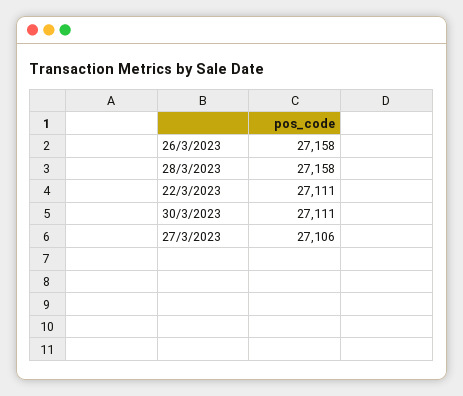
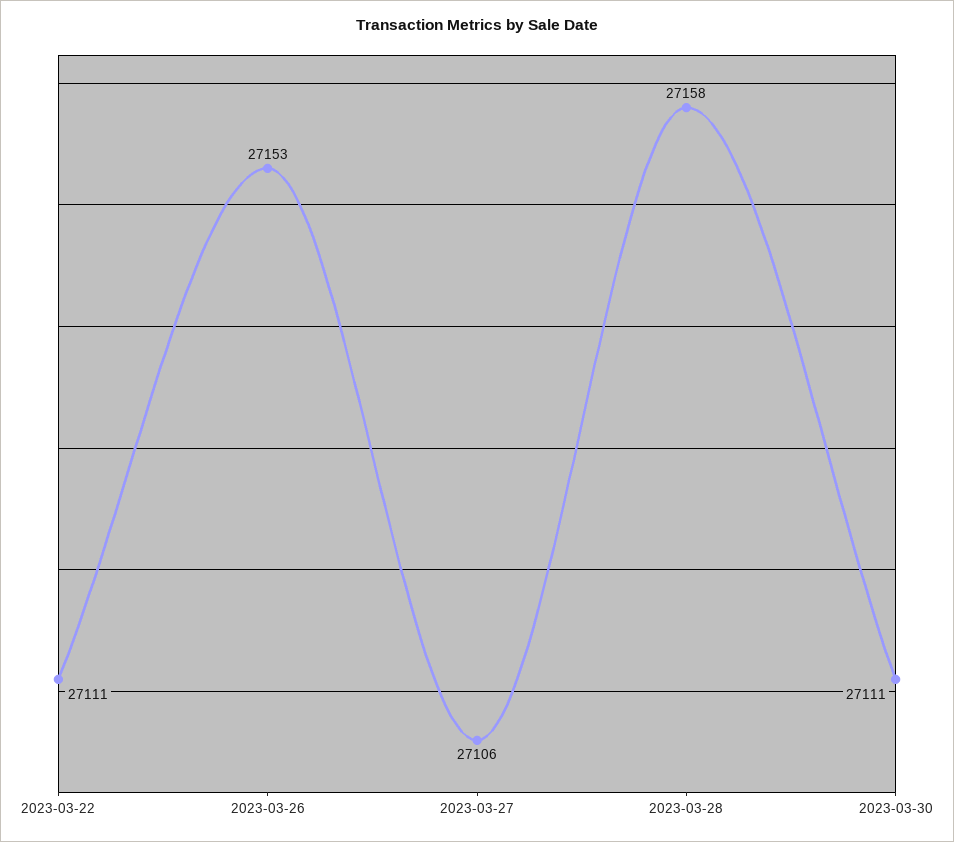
26/3/2023: 27158 -> 27153

